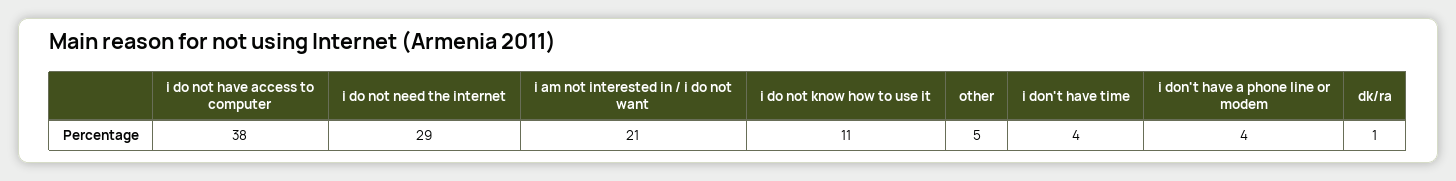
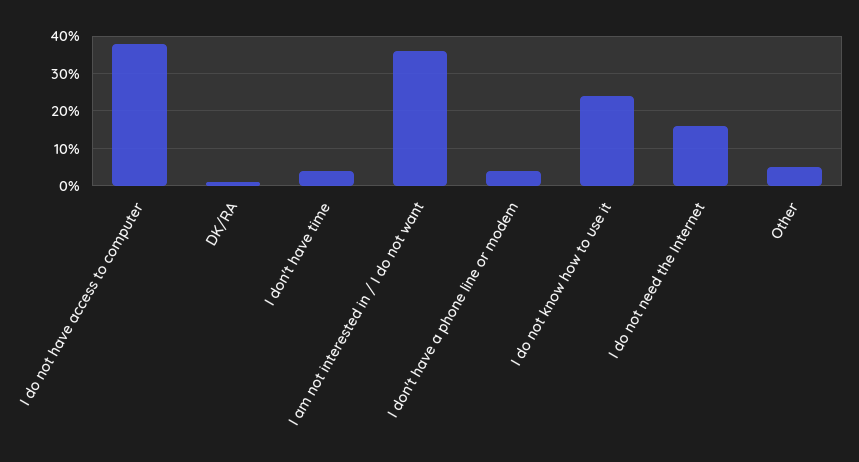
i do not need the internet: 29 -> 15
i am not interested in / i do not want: 21 -> 35
i do not know how to use it: 11 -> 25

